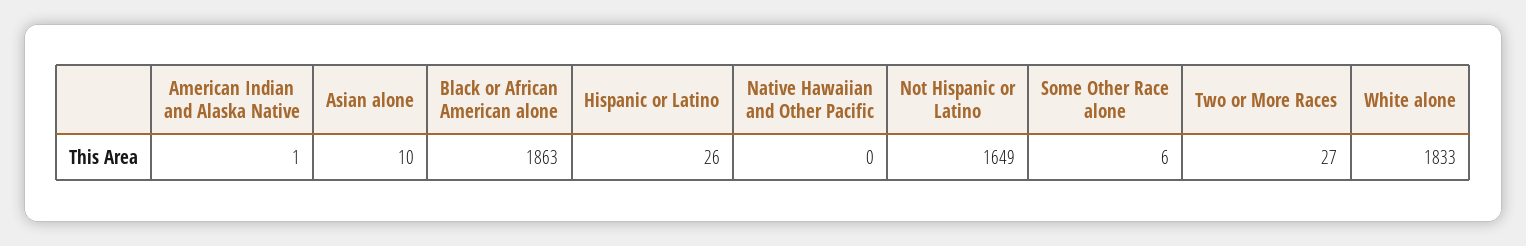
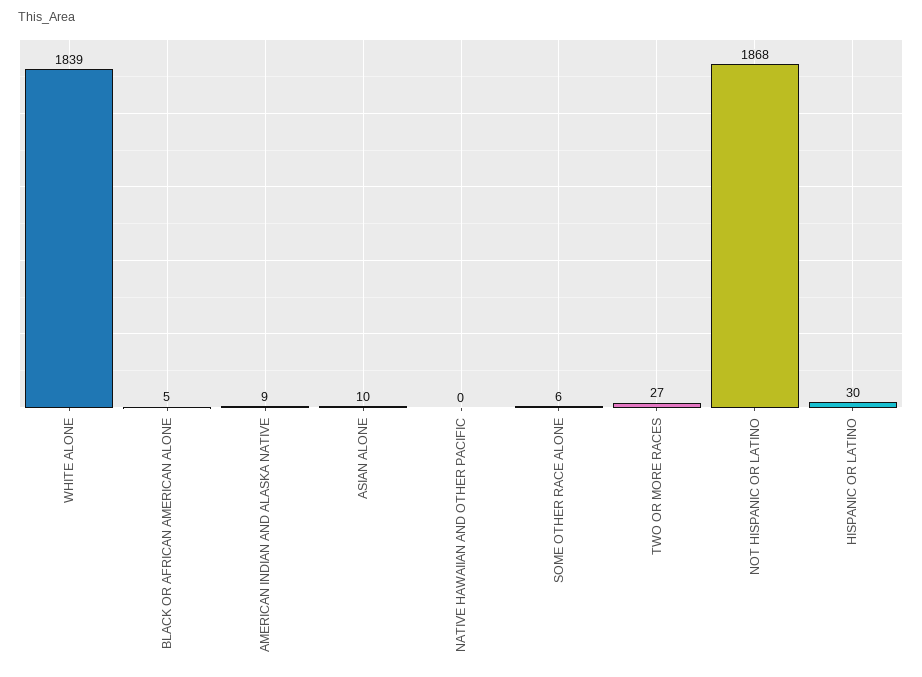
American Indian and Alaska Native: 1 -> 9
Black or African American alone: 1863 -> 5
Hispanic or Latino: 26 -> 30
Not Hispanic or Latino: 1649 -> 1868
White alone: 1833 -> 1839

